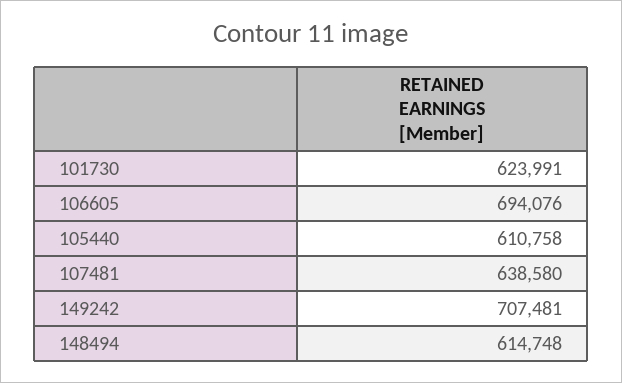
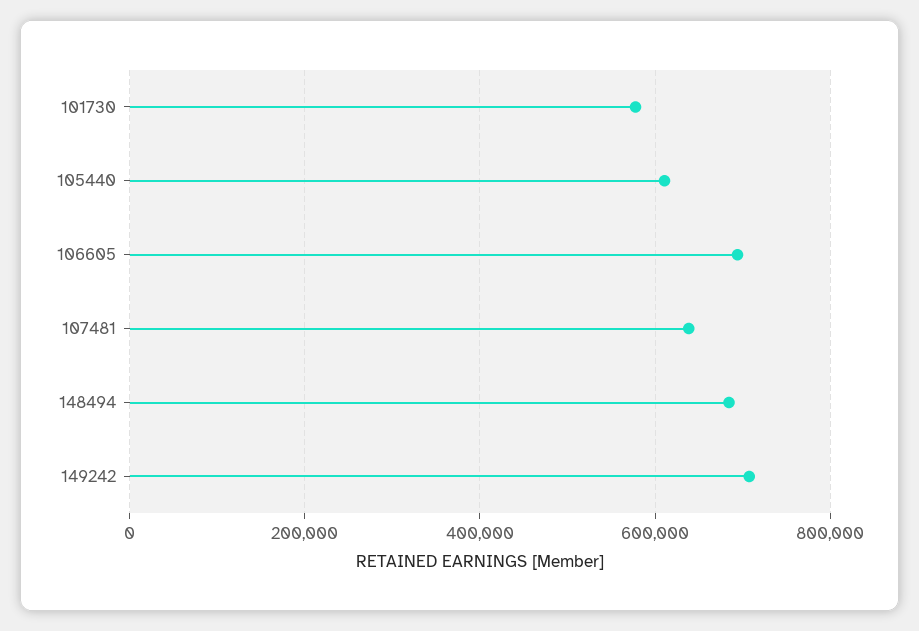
101730: 623991 -> 580000
148494: 614748 -> 680000

